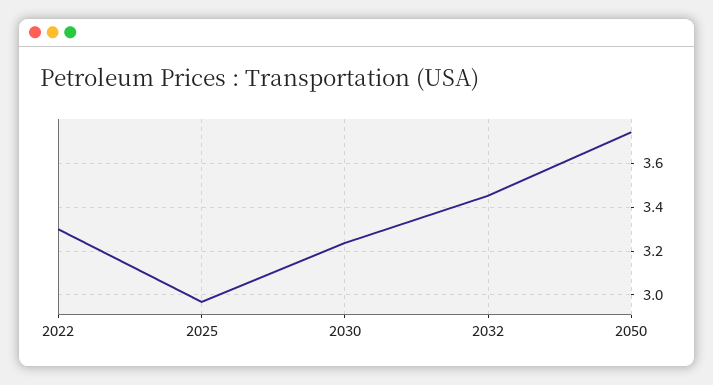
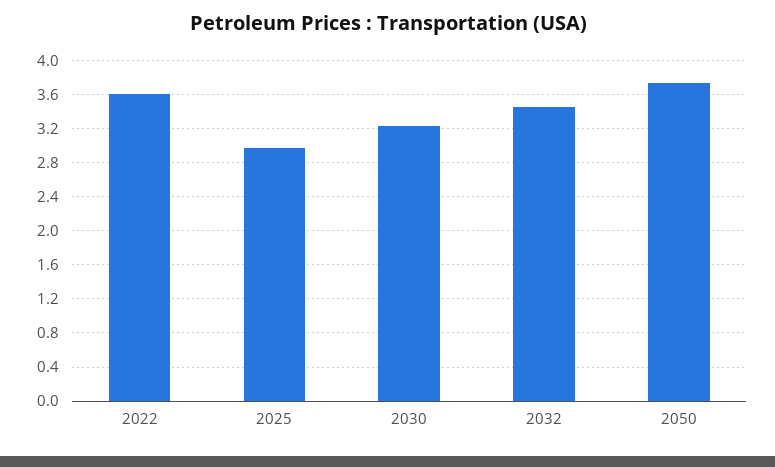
2022: 3.3 -> 3.6

